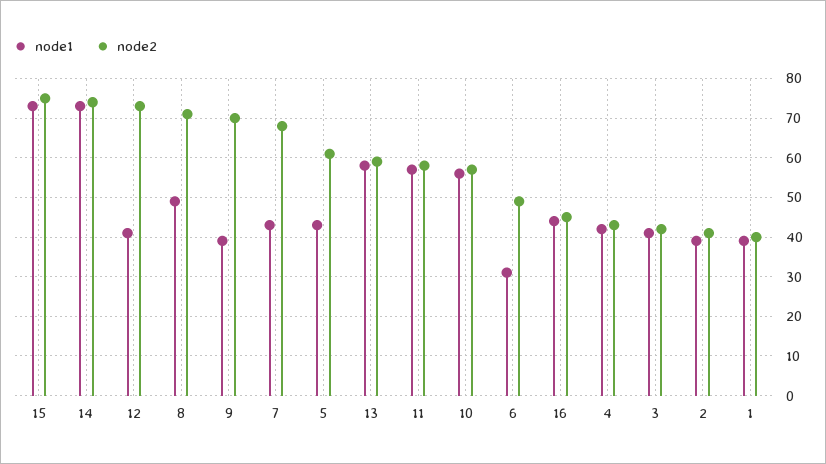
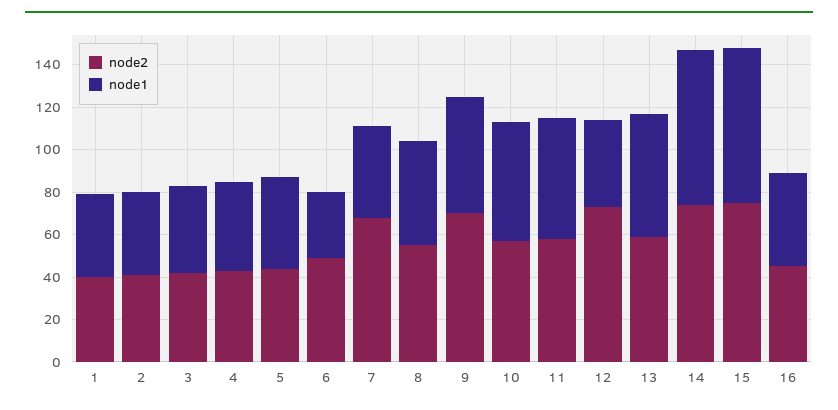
node2, 8: 70 -> 55
node1, 9: 40 -> 55
node2, 5: 60 -> 45

